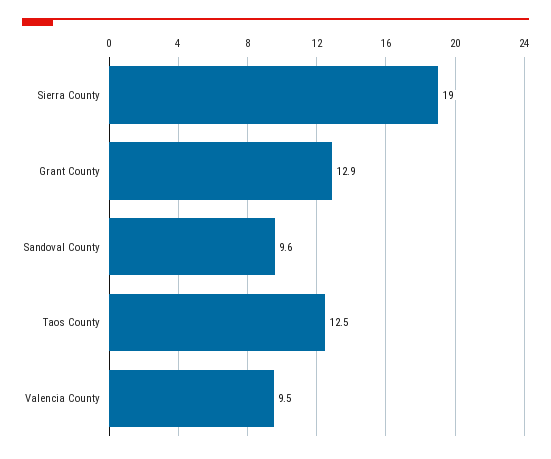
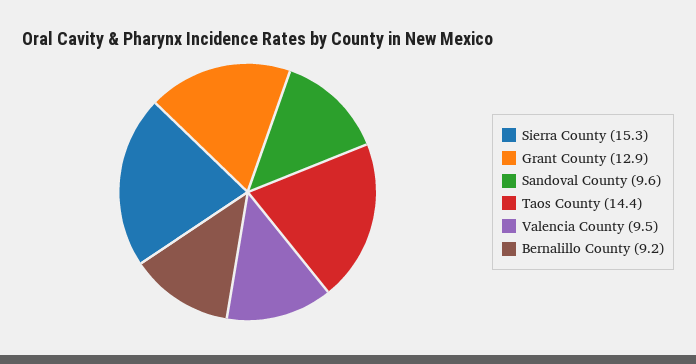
Sierra County: 19 -> 15.3
Taos County: 12.5 -> 14.4
Bernalillo County: none -> 9.2

